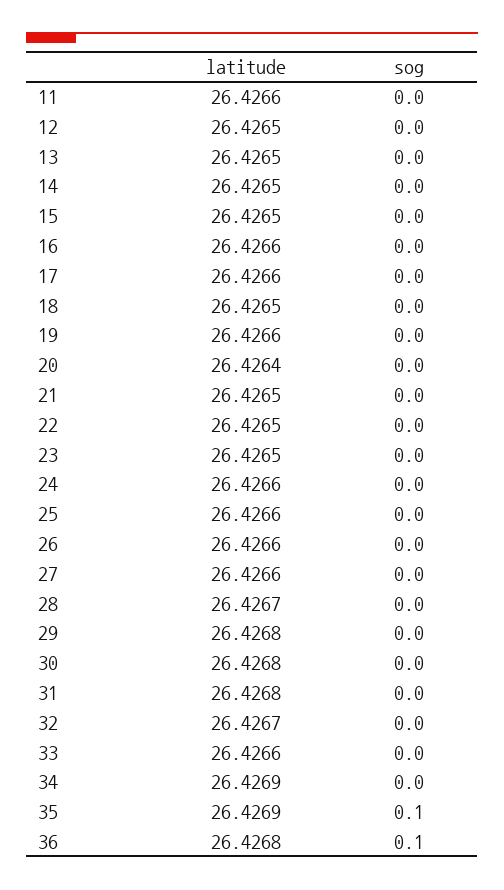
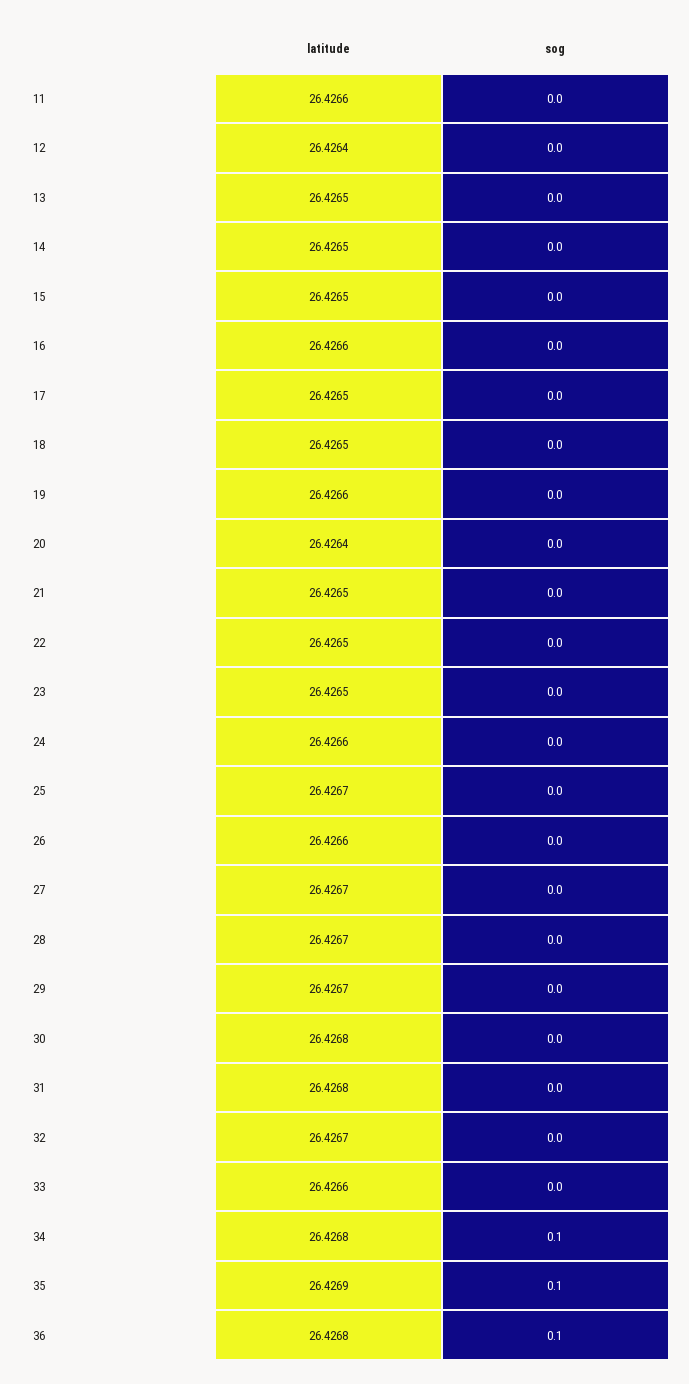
latitude, 12: 26.4265 -> 26.4264
latitude, 17: 26.4266 -> 26.4265
latitude, 25: 26.4266 -> 26.4267
latitude, 27: 26.4266 -> 26.4267
latitude, 29: 26.4268 -> 26.4267
latitude, 34: 26.4269 -> 26.4268
sog, 34: 0 -> 0.1

